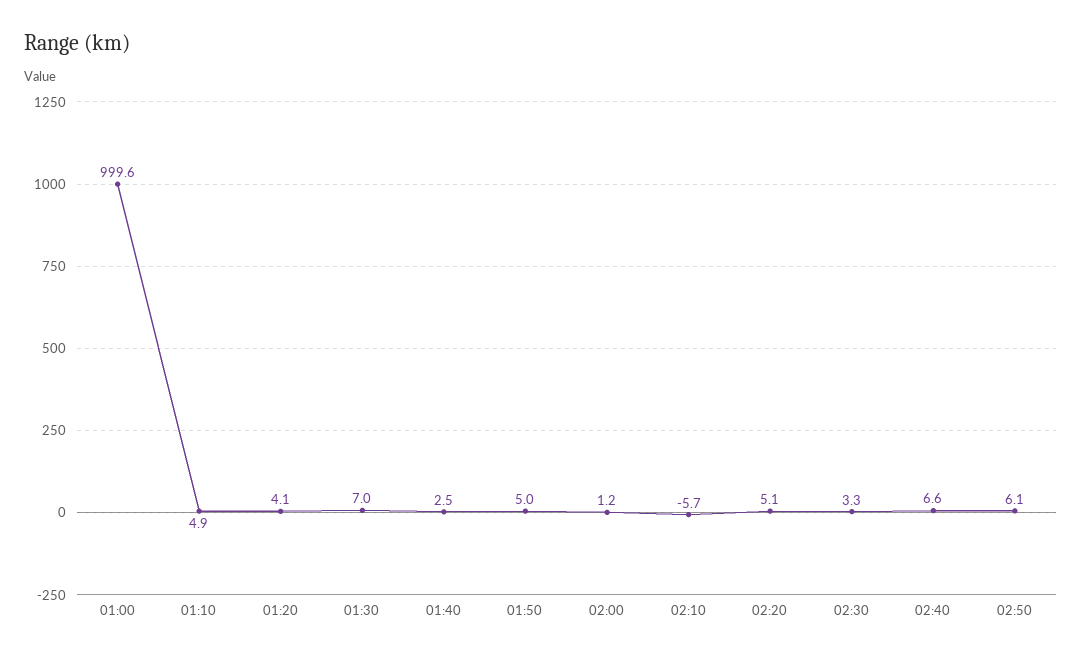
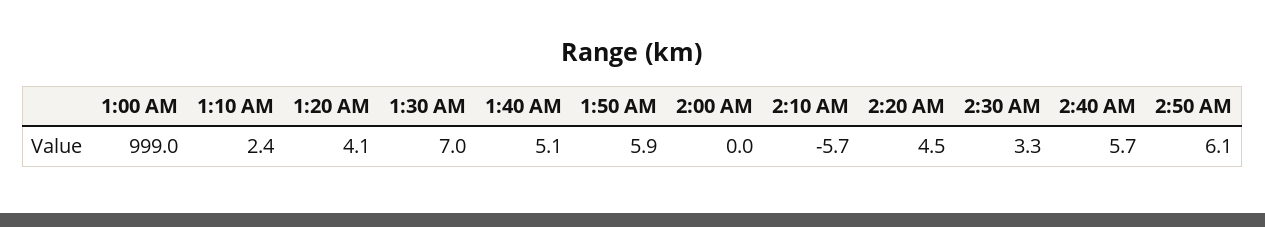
01:00: 999.6 -> 999
01:10: 4.9 -> 2.4
01:40: 2.5 -> 5.1
01:50: 5 -> 5.9
02:00: 1.2 -> 0
02:20: 5.1 -> 4.5
02:40: 6.6 -> 5.7

